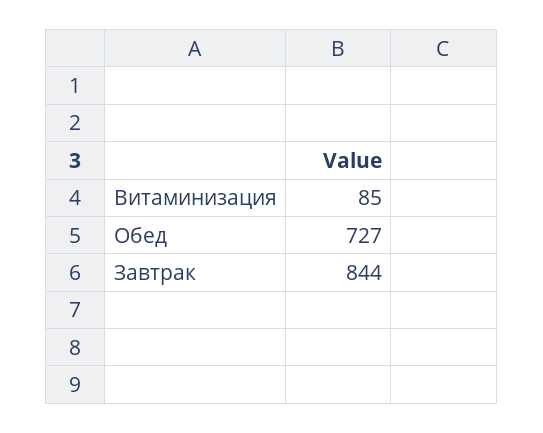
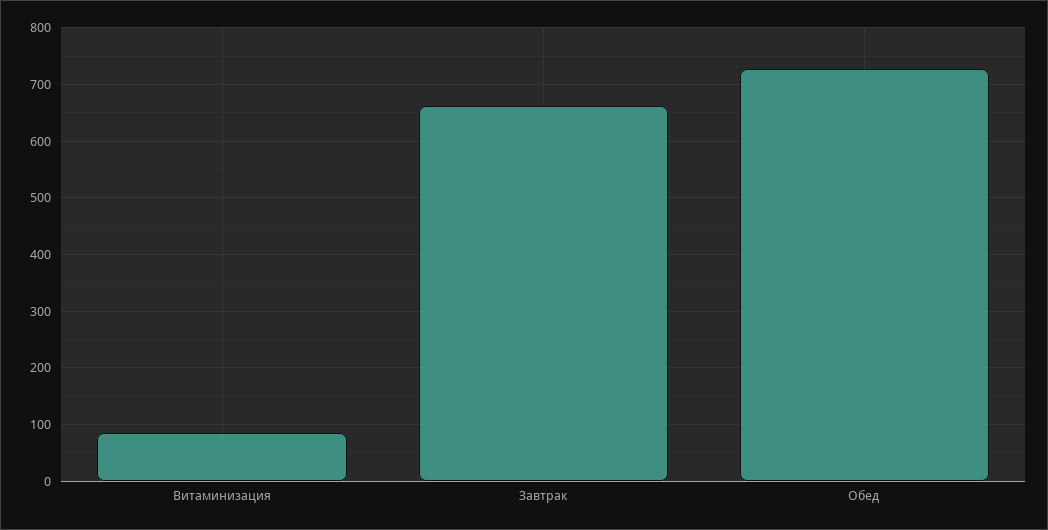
Завтрак: 844 -> 660

